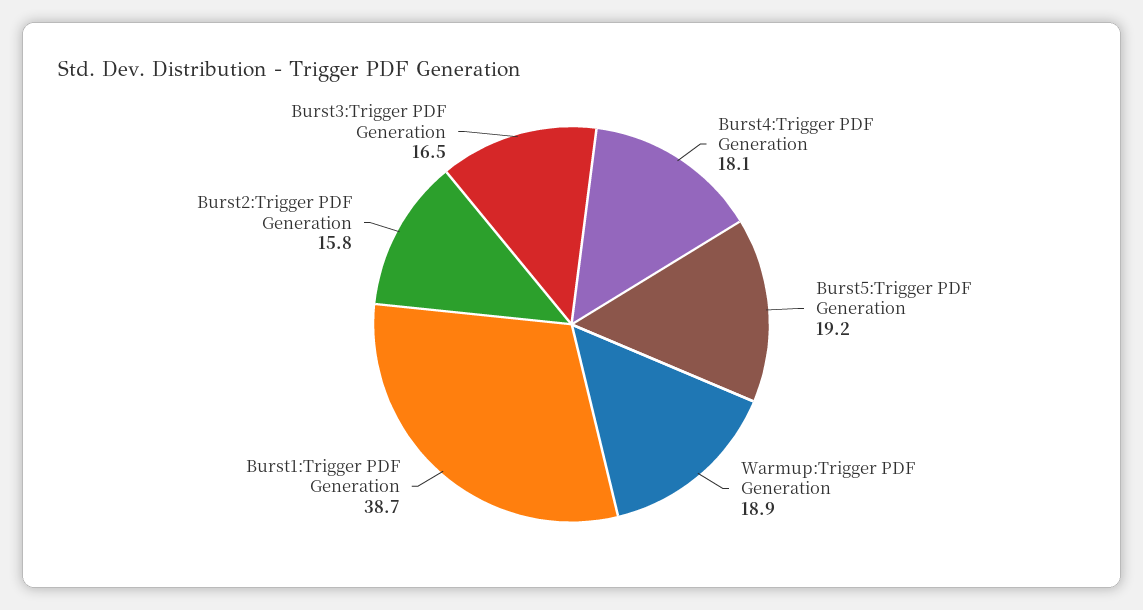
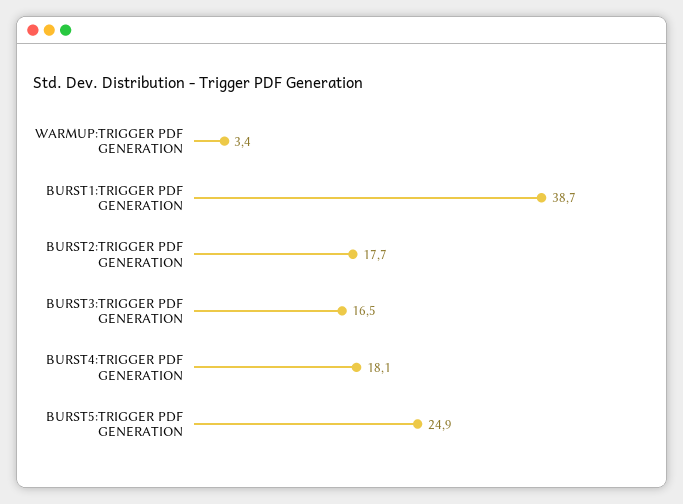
Burst5:Trigger PDF Generation: 19.2 -> 24.9
Warmup:Trigger PDF Generation: 18.9 -> 3.4
Burst2:Trigger PDF Generation: 15.8 -> 17.7

